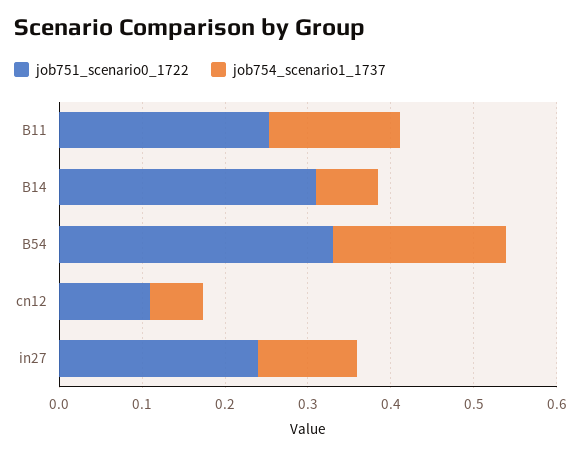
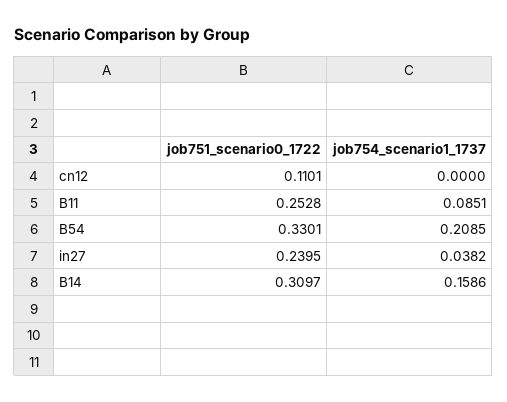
job754_scenario1_1737, B11: 0.16 -> 0.0851
job754_scenario1_1737, B14: 0.08 -> 0.1586
job754_scenario1_1737, cn12: 0.06 -> 0
job754_scenario1_1737, in27: 0.12 -> 0.0382

